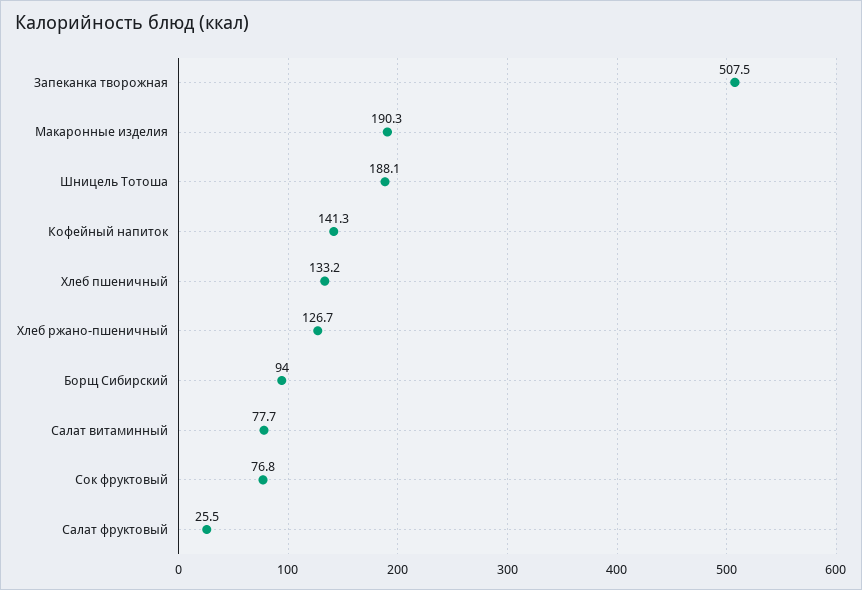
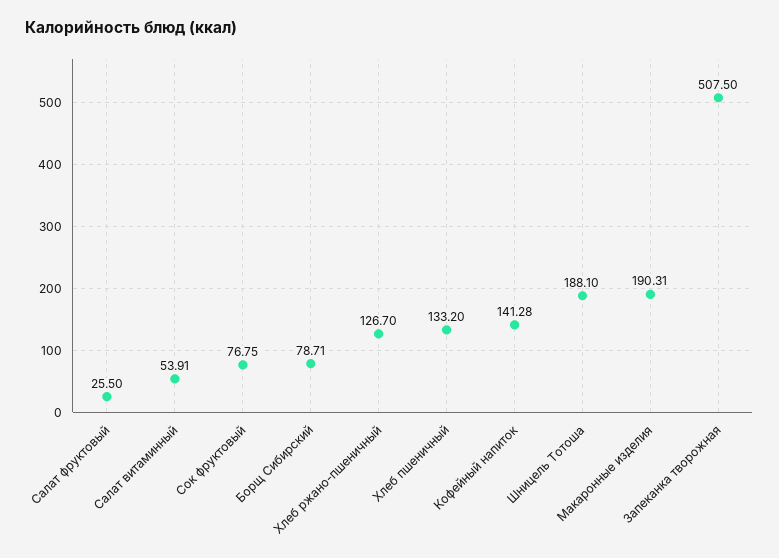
Борщ Сибирский: 94 -> 78.71
Салат витаминный: 77.7 -> 53.91

